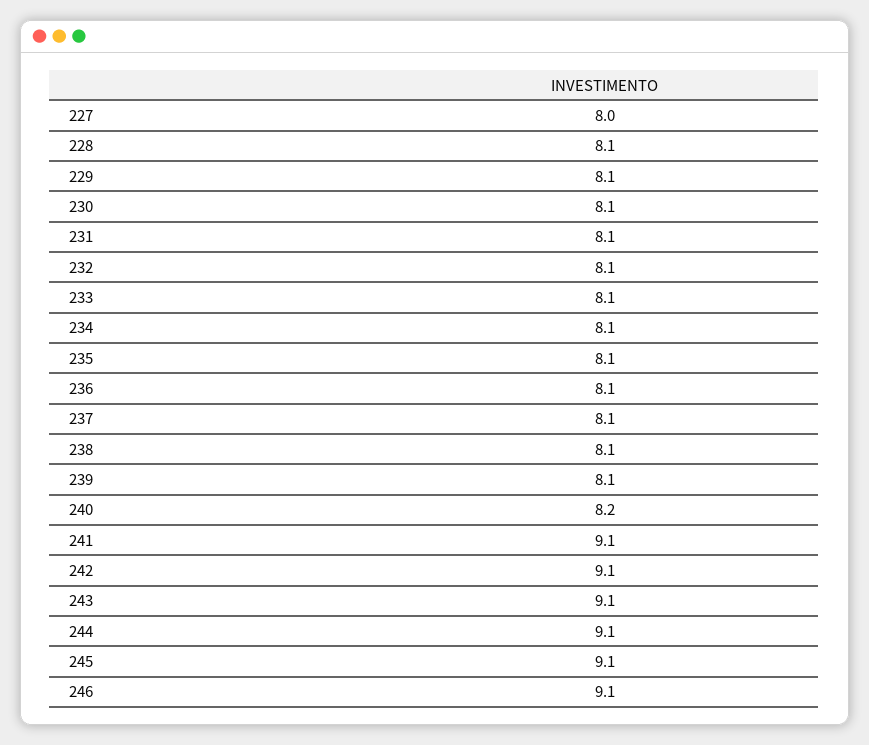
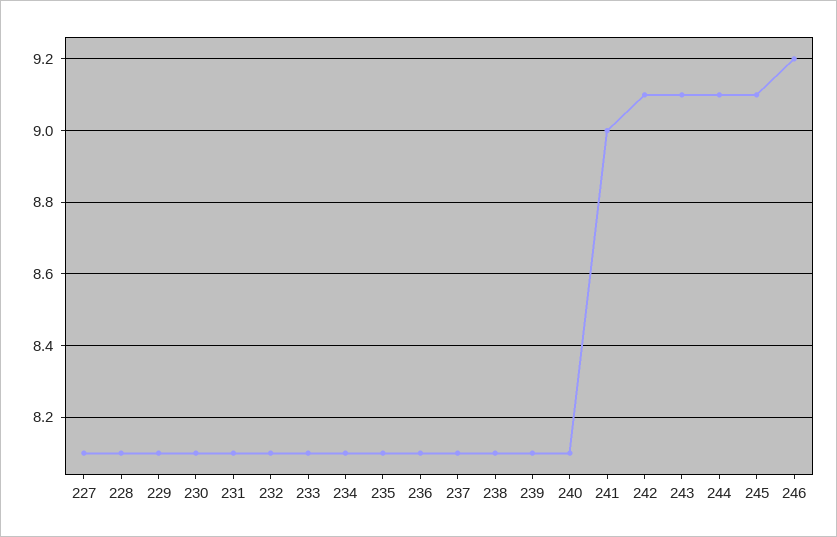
227: 8 -> 8.1
240: 8.2 -> 8.1
241: 9.1 -> 9
246: 9.1 -> 9.2

